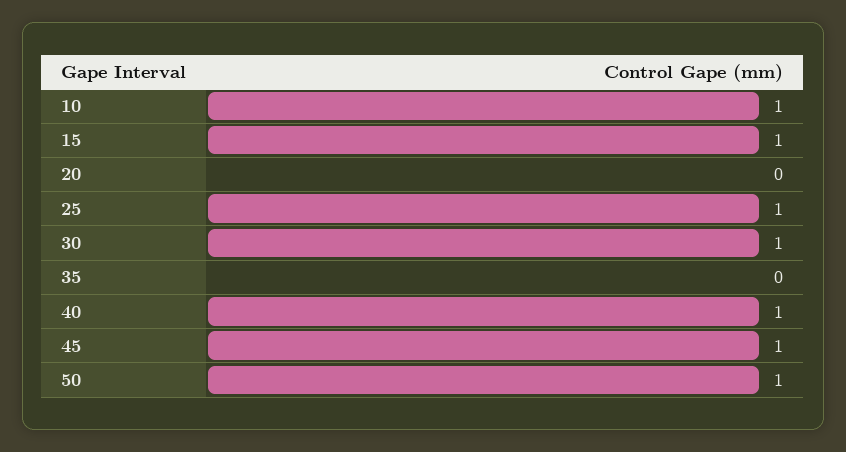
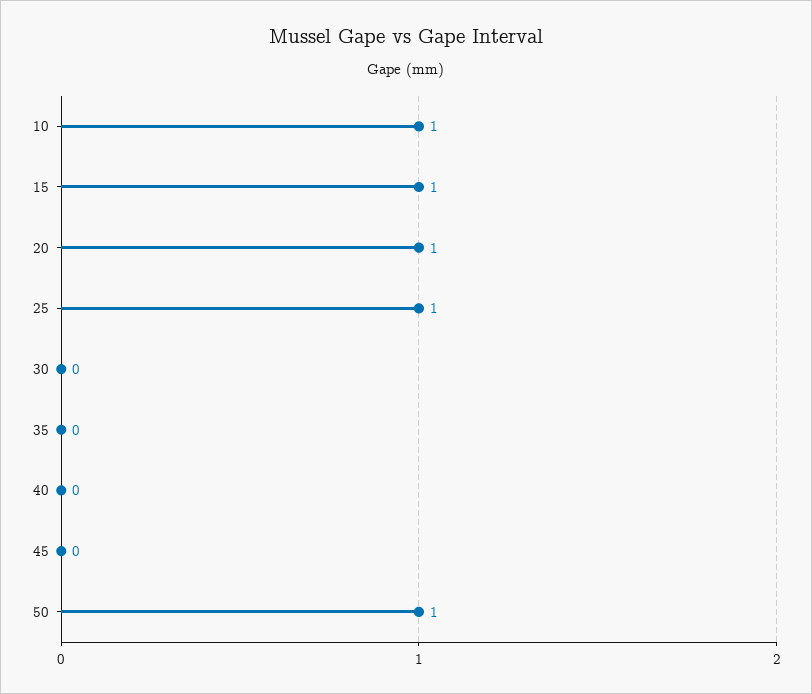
20: 0 -> 1
30: 1 -> 0
40: 1 -> 0
45: 1 -> 0

